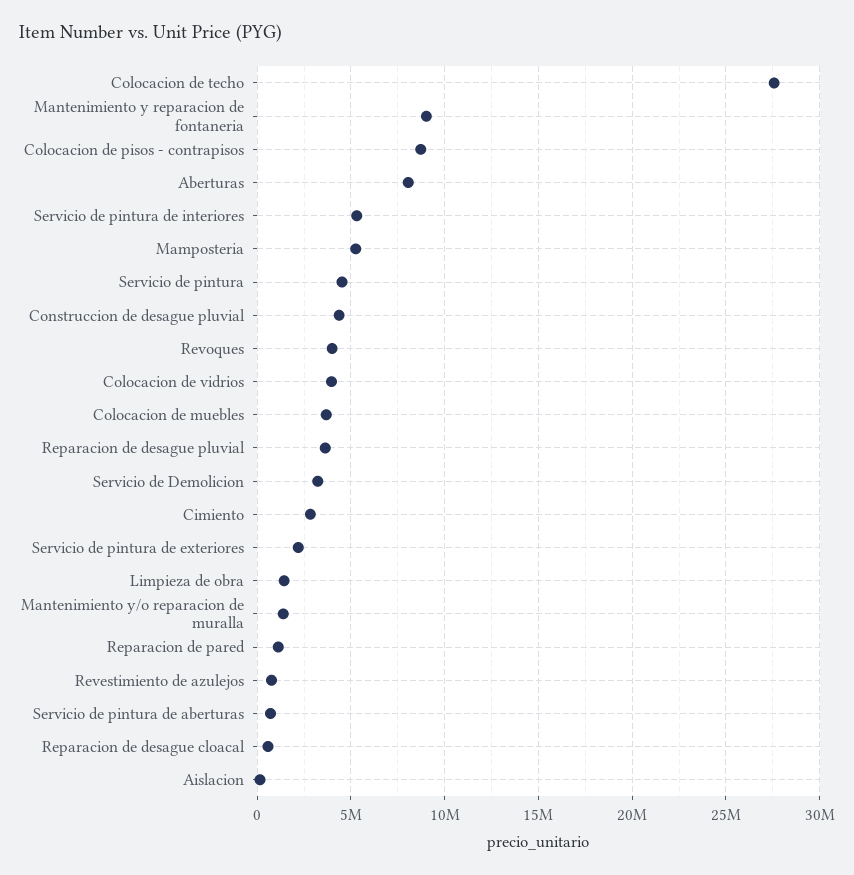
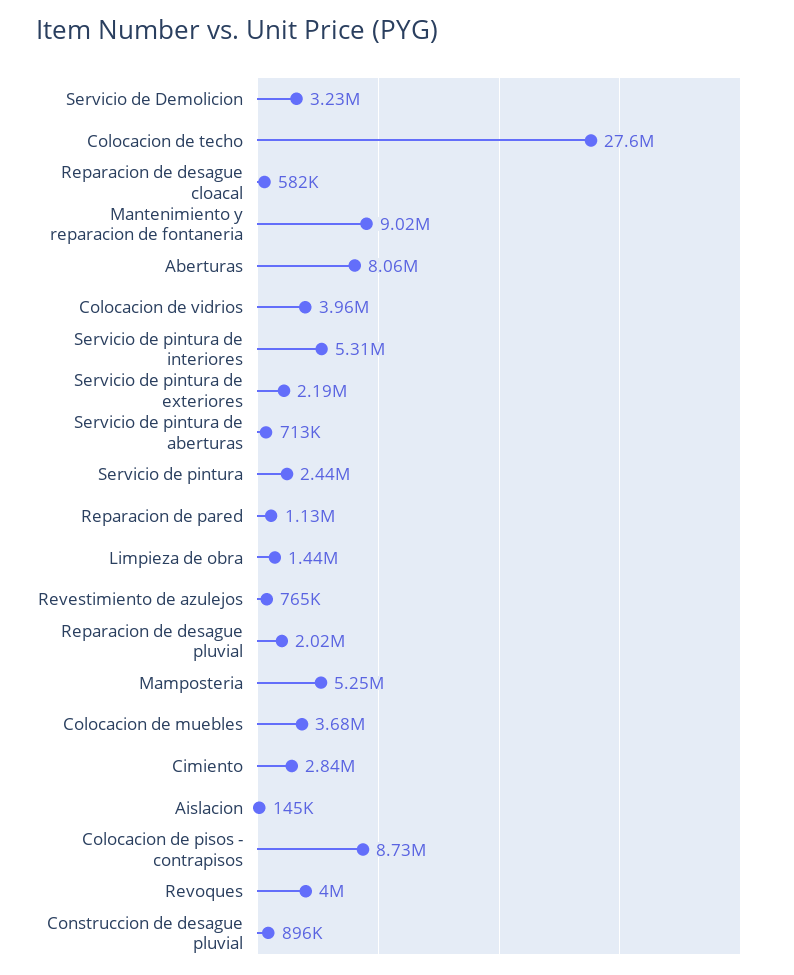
Servicio de pintura: 4500000 -> 2440000
Construccion de desague pluvial: 4500000 -> 896000
Reparacion de desague pluvial: 3500000 -> 2020000
Mantenimiento y/o reparacion de muralla: 1500000 -> none

